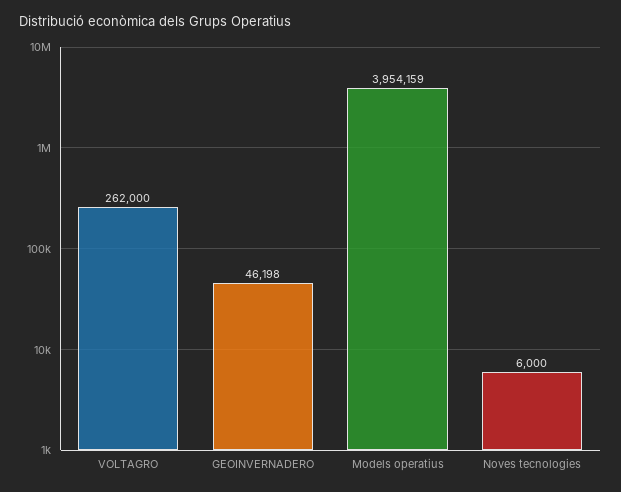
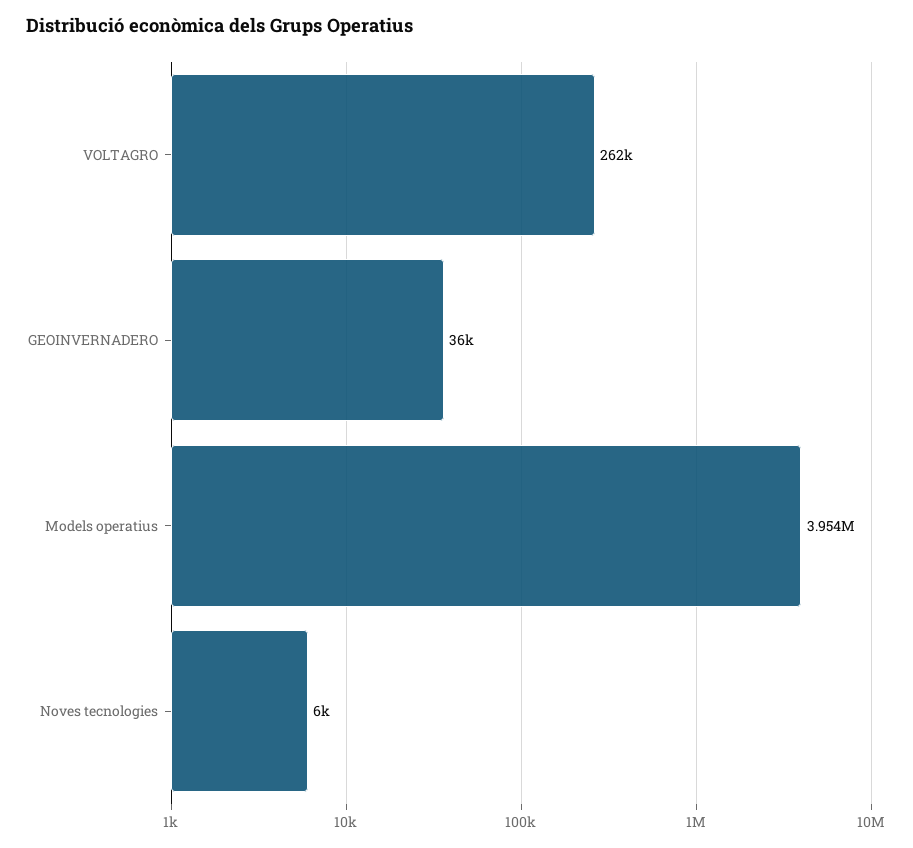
GEOINVERNADERO: 46198 -> 36000

